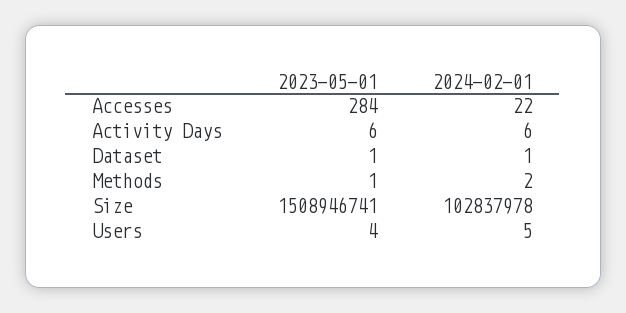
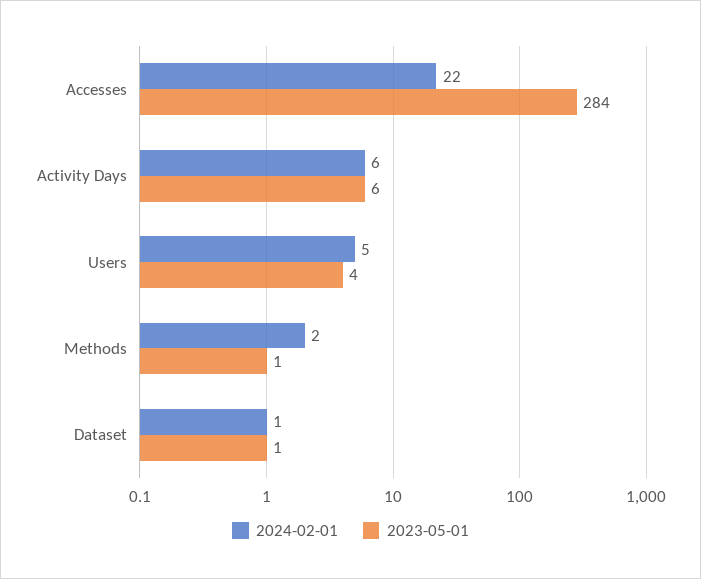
2023-05-01, Size: 1508946741 -> none
2024-02-01, Size: 102837978 -> none

